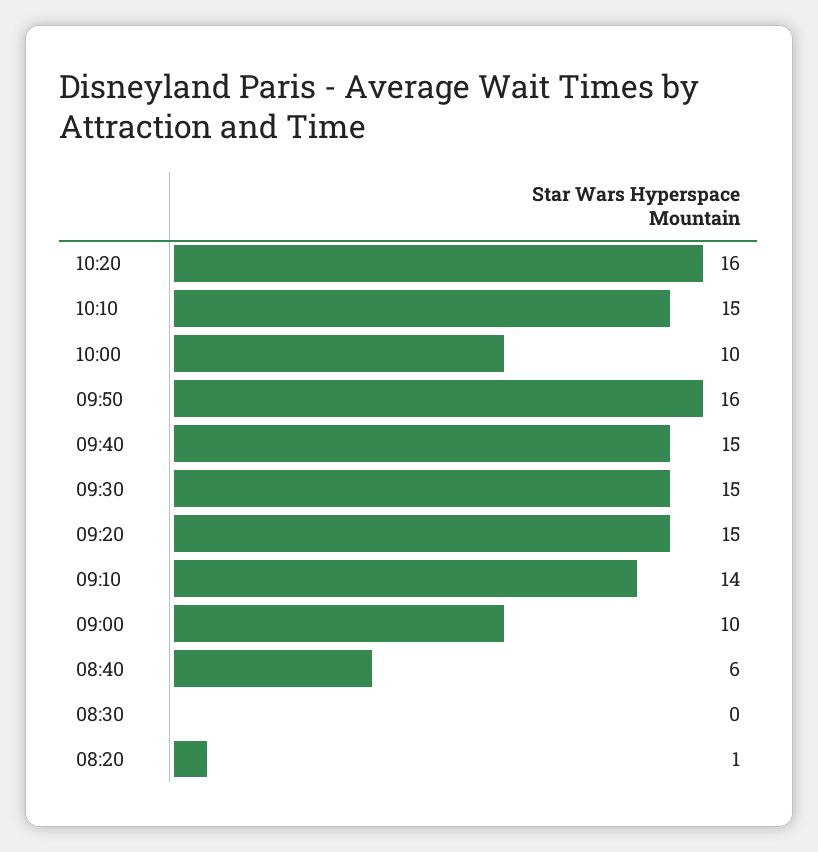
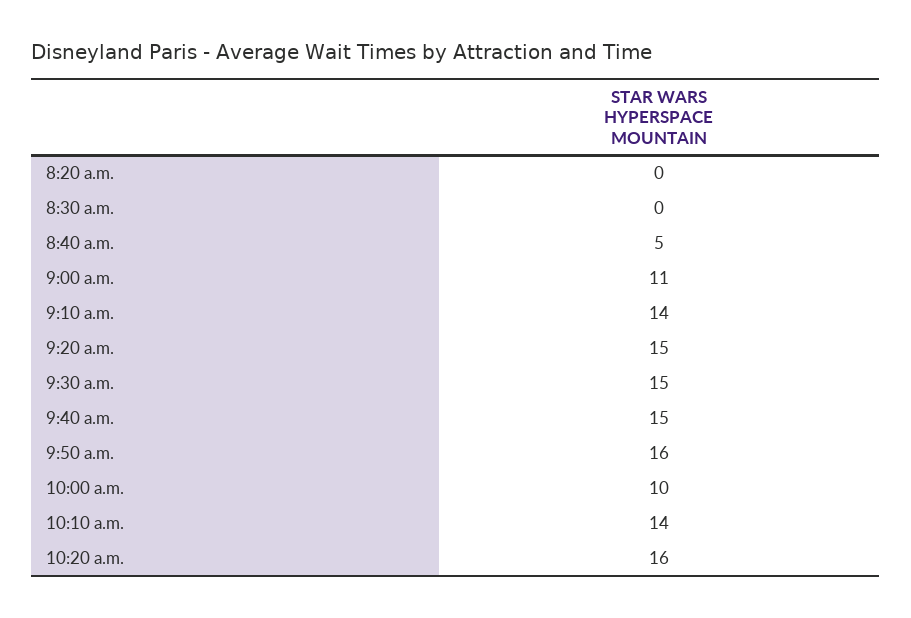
10:10: 15 -> 14
09:00: 10 -> 11
08:40: 6 -> 5
08:20: 1 -> 0

